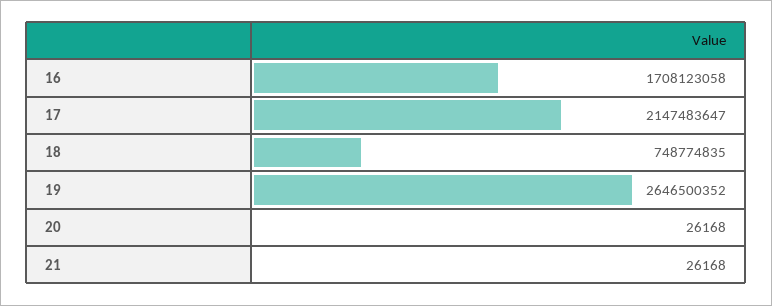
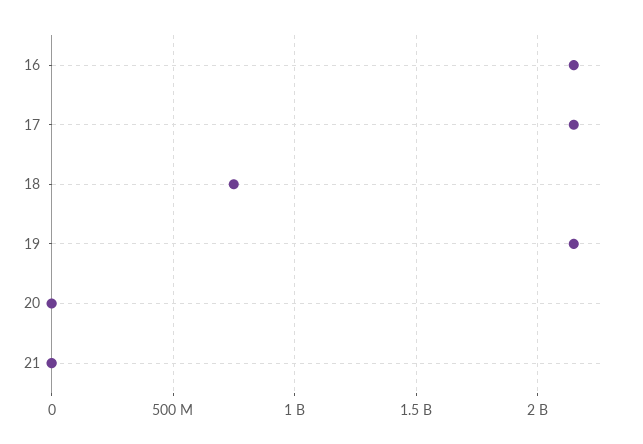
16: 1708123058 -> 2150000000
19: 2646500352 -> 2150000000

